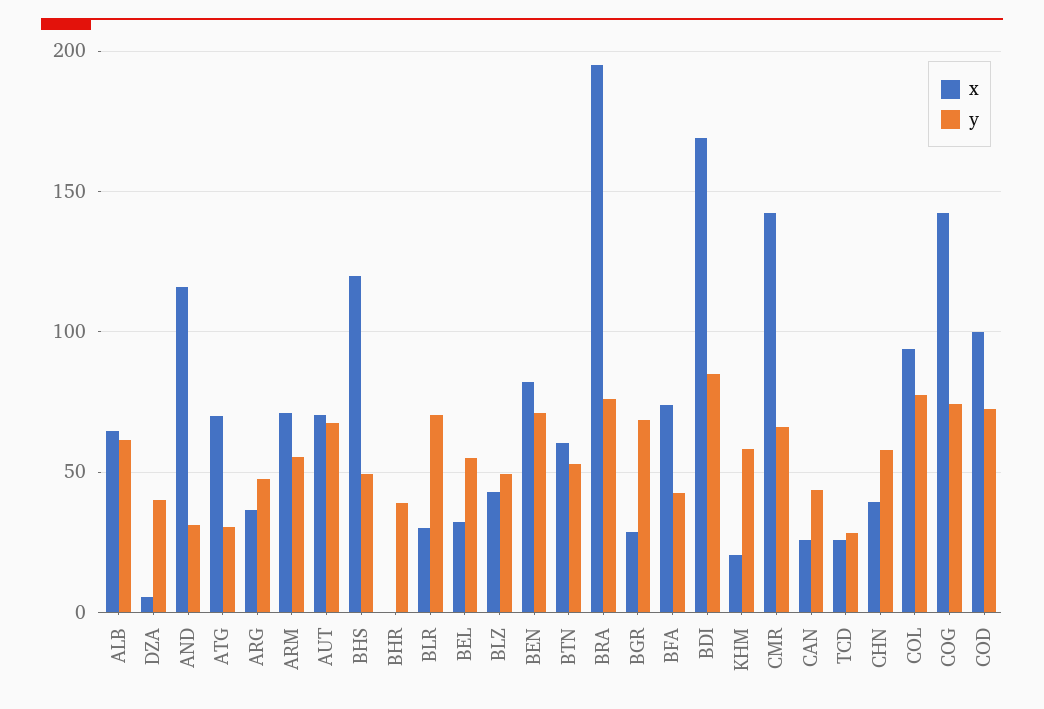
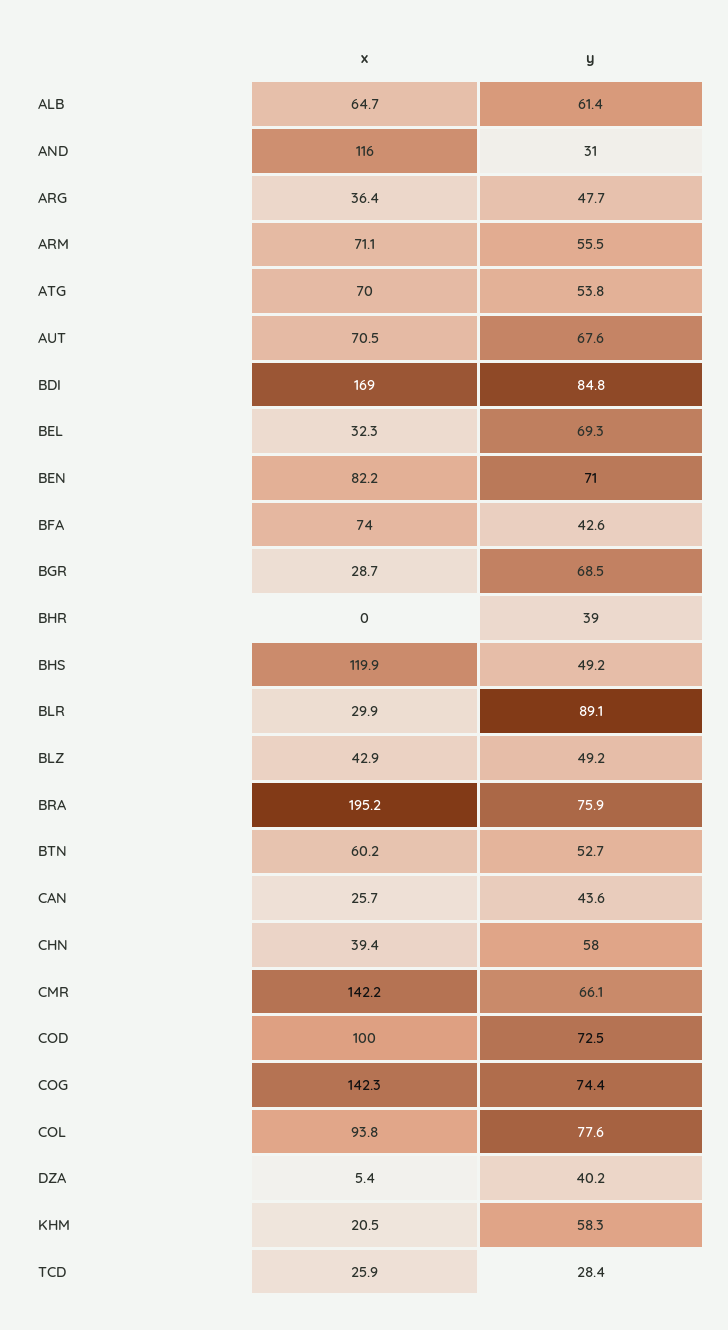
y, ATG: 30 -> 53.8
y, BLR: 70 -> 89.1
y, BEL: 55 -> 69.3

